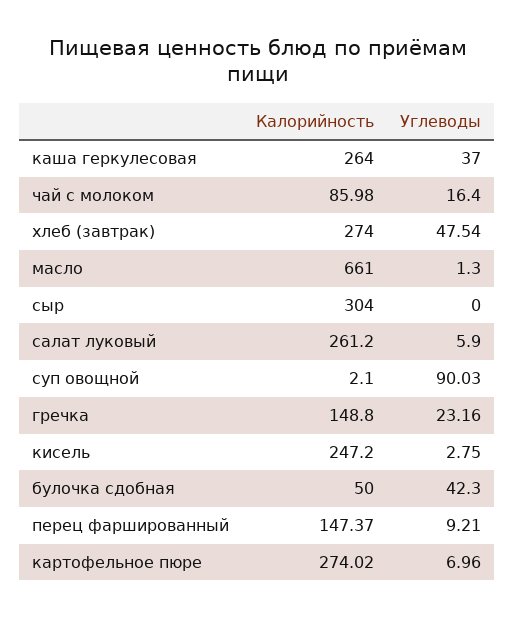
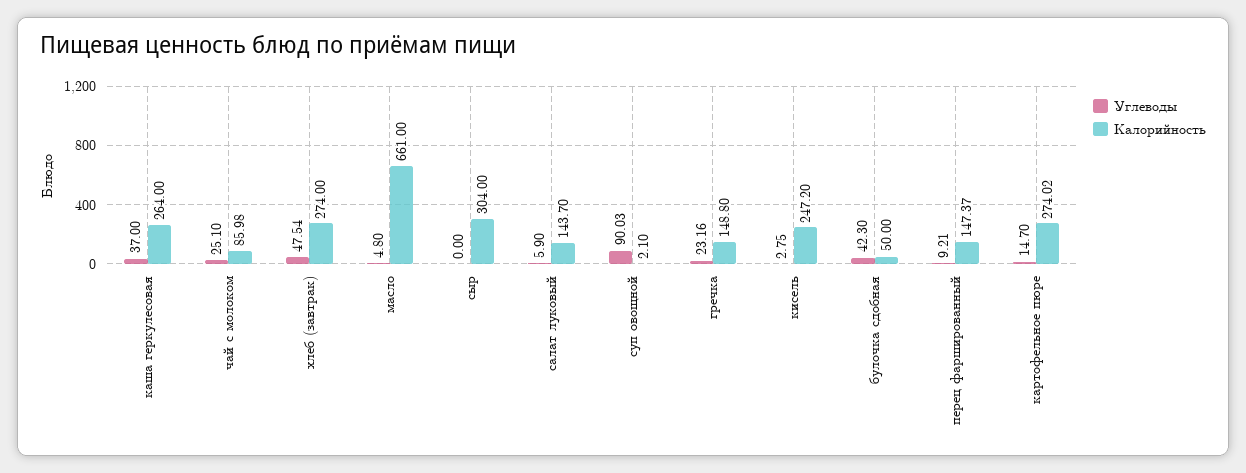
Углеводы, чай с молоком: 16.4 -> 25.1
Углеводы, масло: 1.3 -> 4.8
Калорийность, салат луковый: 261.2 -> 143.7
Углеводы, картофельное пюре: 6.96 -> 14.7

